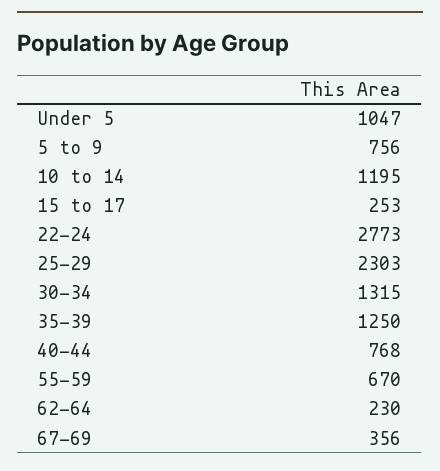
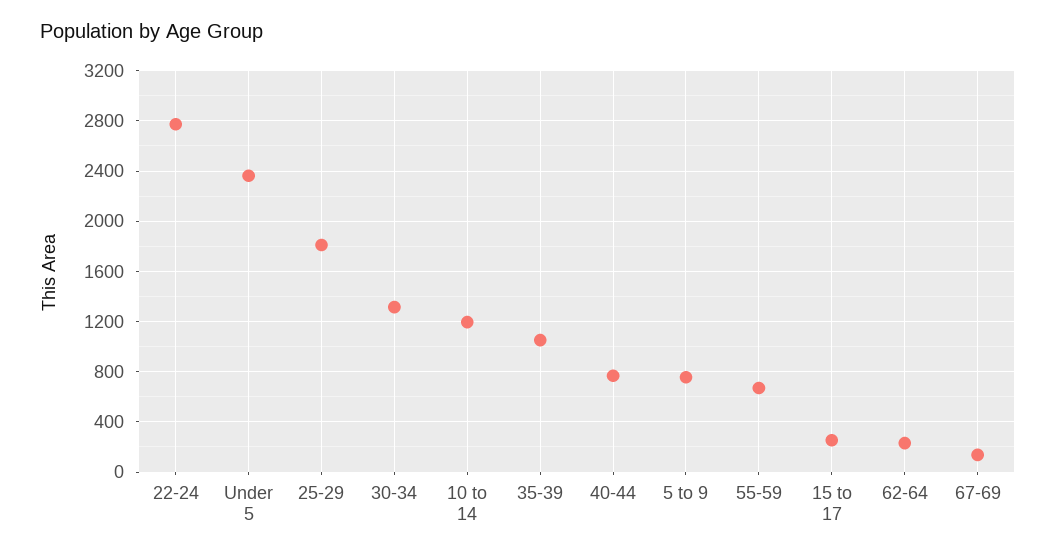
Under 5: 1047 -> 2350
25-29: 2303 -> 1800
35-39: 1250 -> 1050
67-69: 356 -> 150

